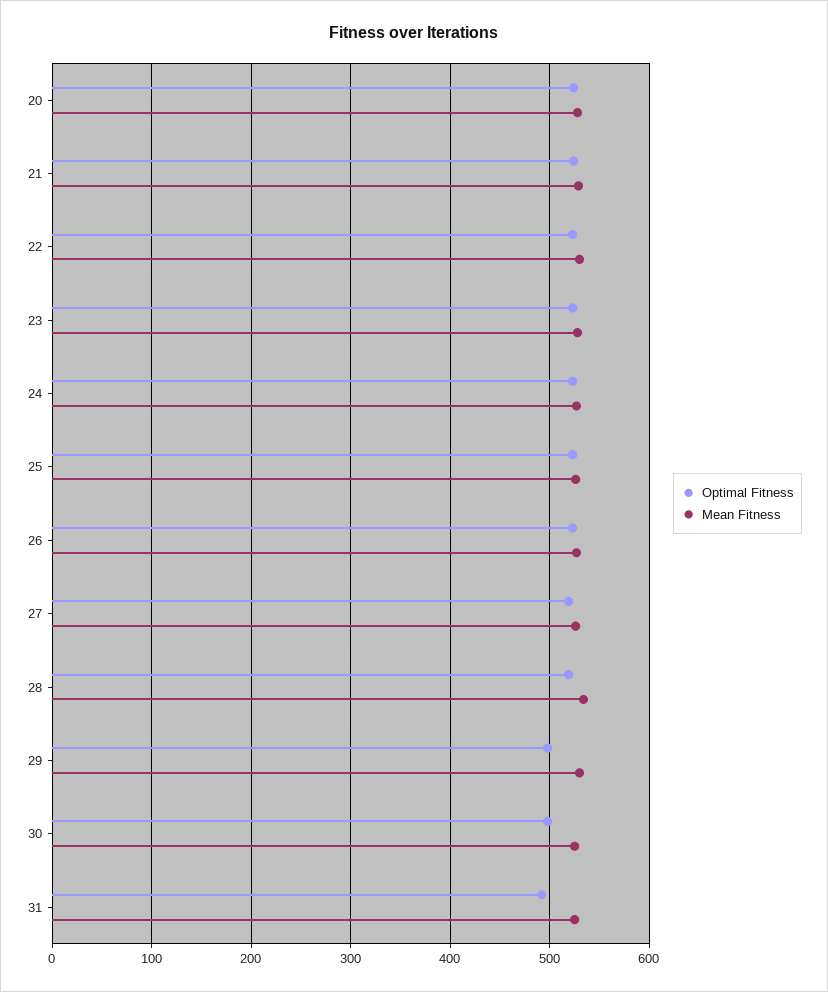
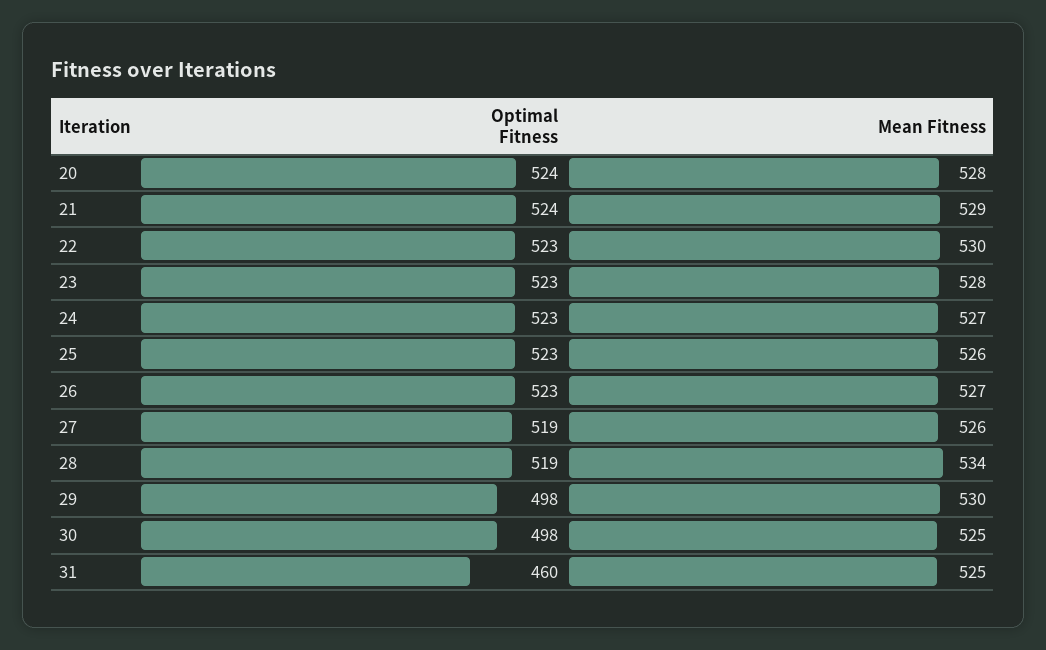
Optimal Fitness, 31: 490 -> 460

